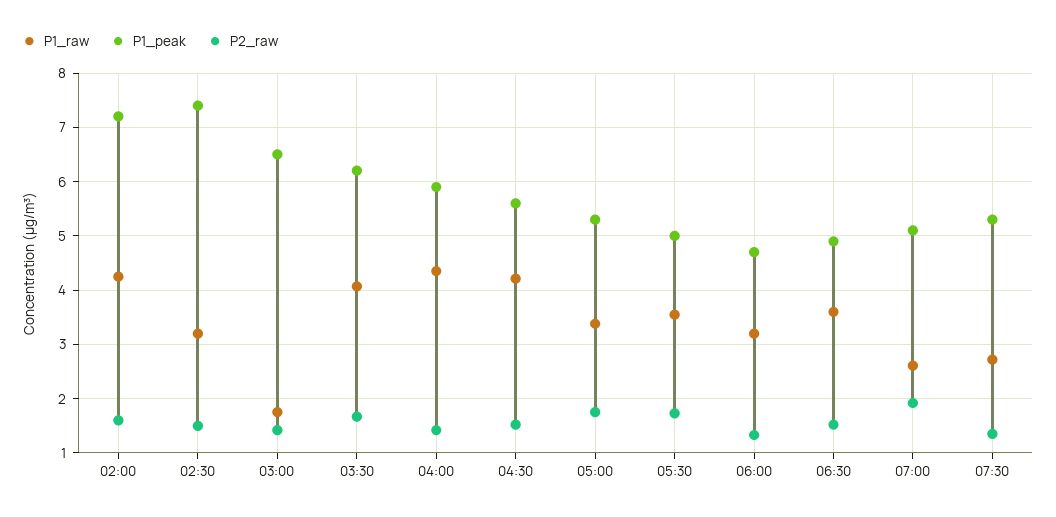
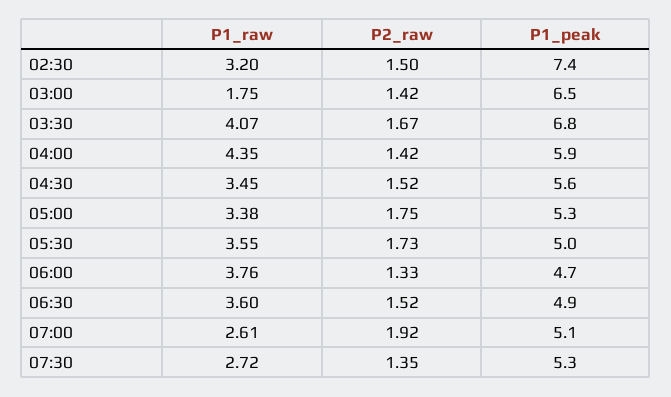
P1_raw, 02:00: 4.2 -> none
P1_peak, 02:00: 7.2 -> none
P2_raw, 02:00: 1.6 -> none
P1_peak, 03:30: 6.2 -> 6.8
P1_raw, 04:30: 4.2 -> 3.45
P1_raw, 06:00: 3.2 -> 3.76

